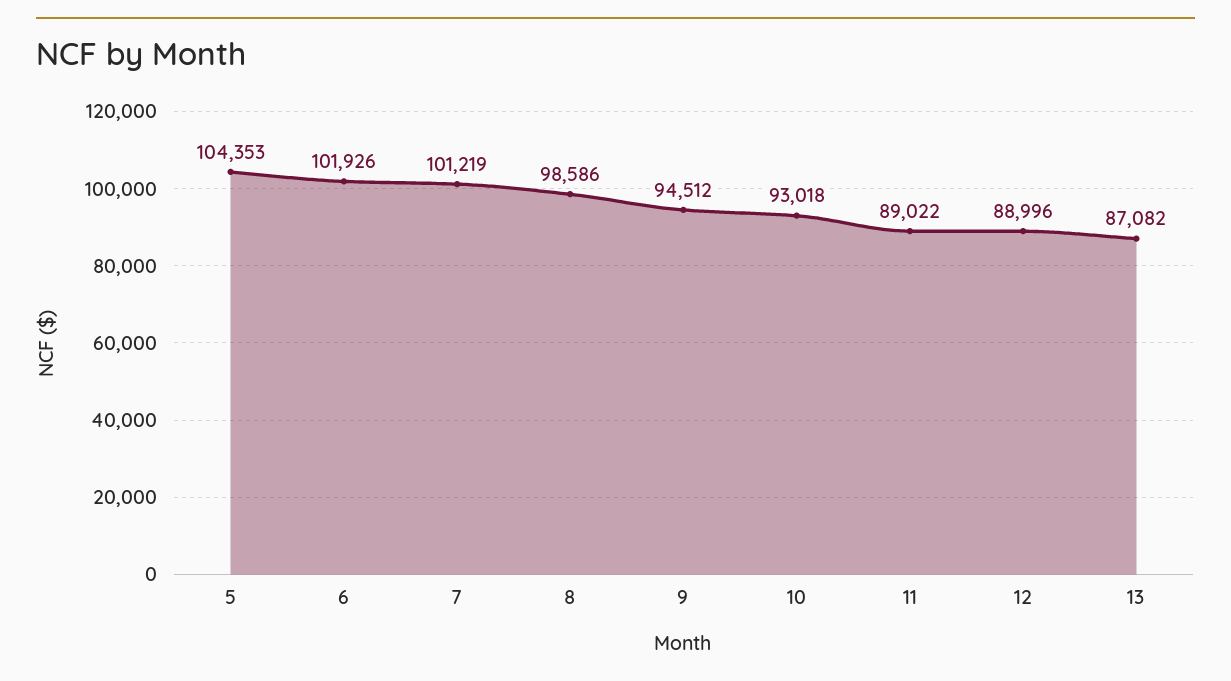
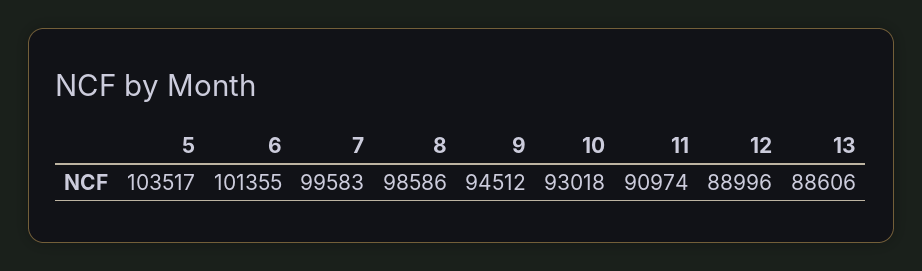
5: 104353 -> 103517
6: 101926 -> 101355
7: 101219 -> 99583
11: 89022 -> 90974
13: 87082 -> 88606

